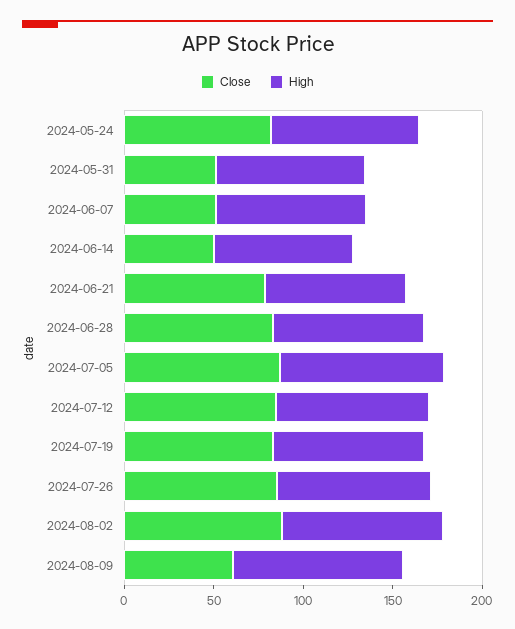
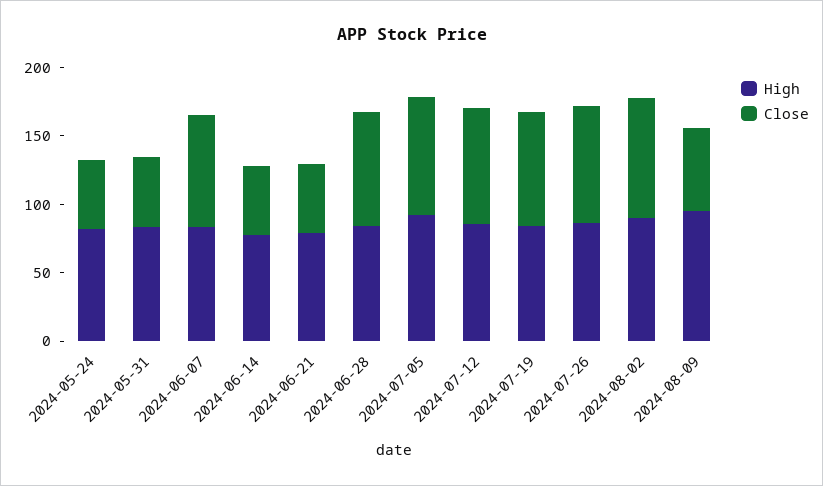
Close, 2024-05-24: 80 -> 50
Close, 2024-06-07: 50 -> 80
Close, 2024-06-21: 80 -> 50

